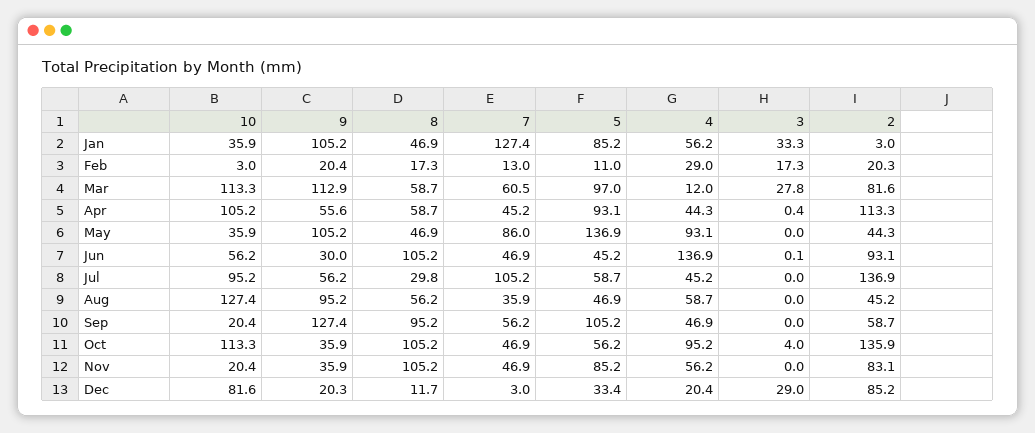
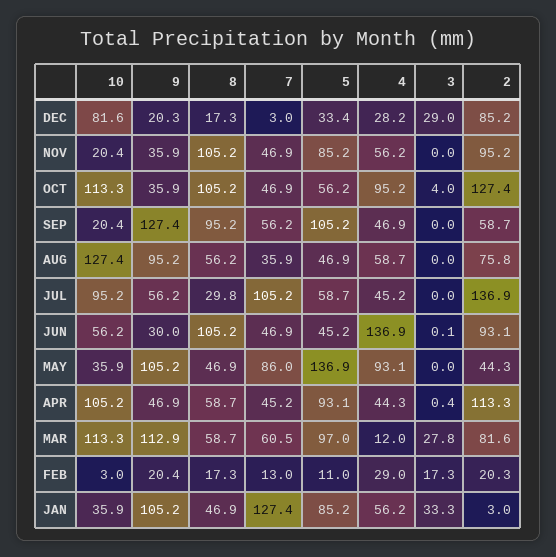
9, Apr: 55.6 -> 46.9
2, Aug: 45.2 -> 75.8
2, Oct: 135.9 -> 127.4
2, Nov: 83.1 -> 95.2
8, Dec: 11.7 -> 17.3
4, Dec: 20.4 -> 28.2

